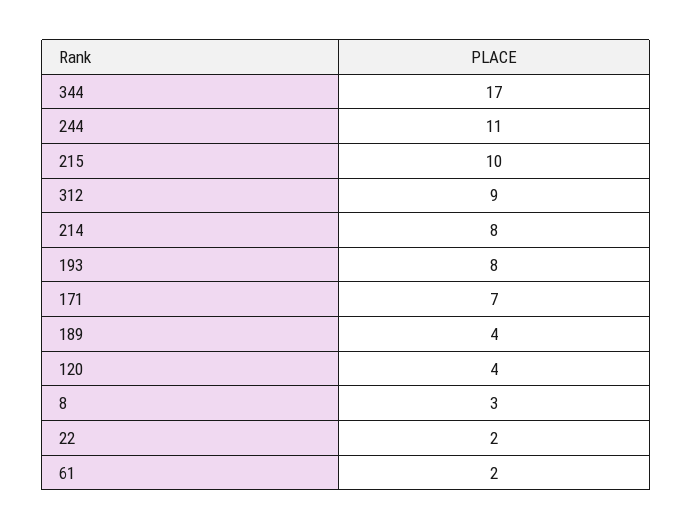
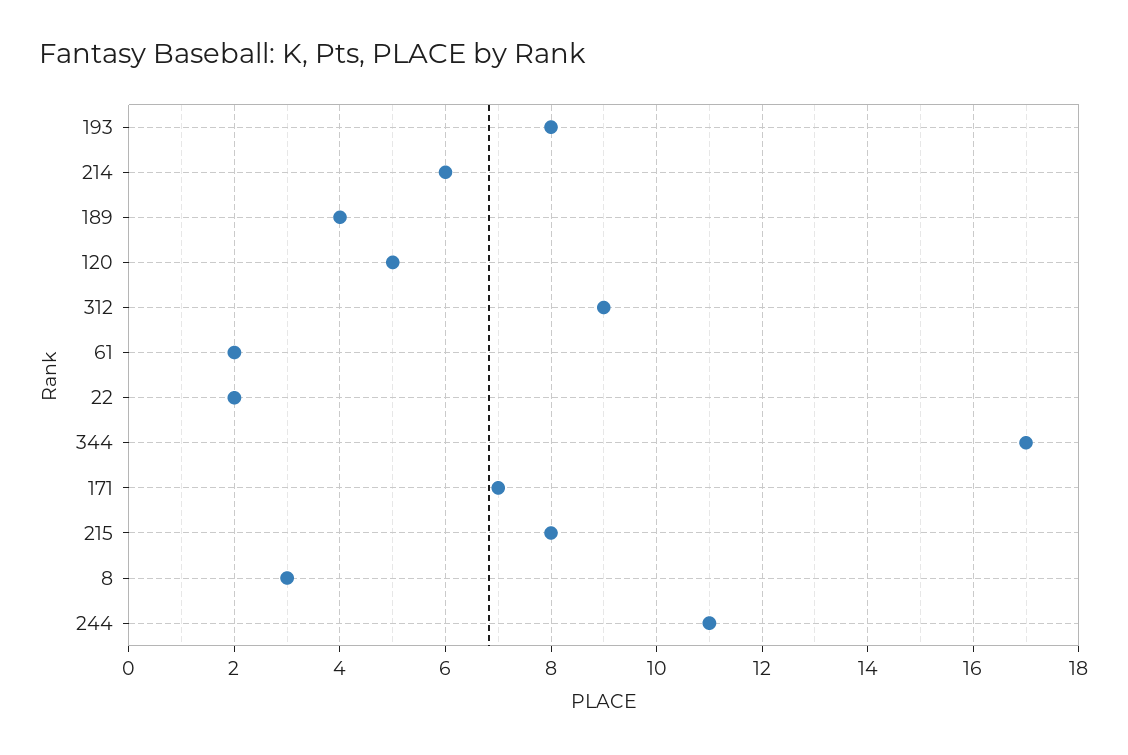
215: 10 -> 8
214: 8 -> 6
120: 4 -> 5

